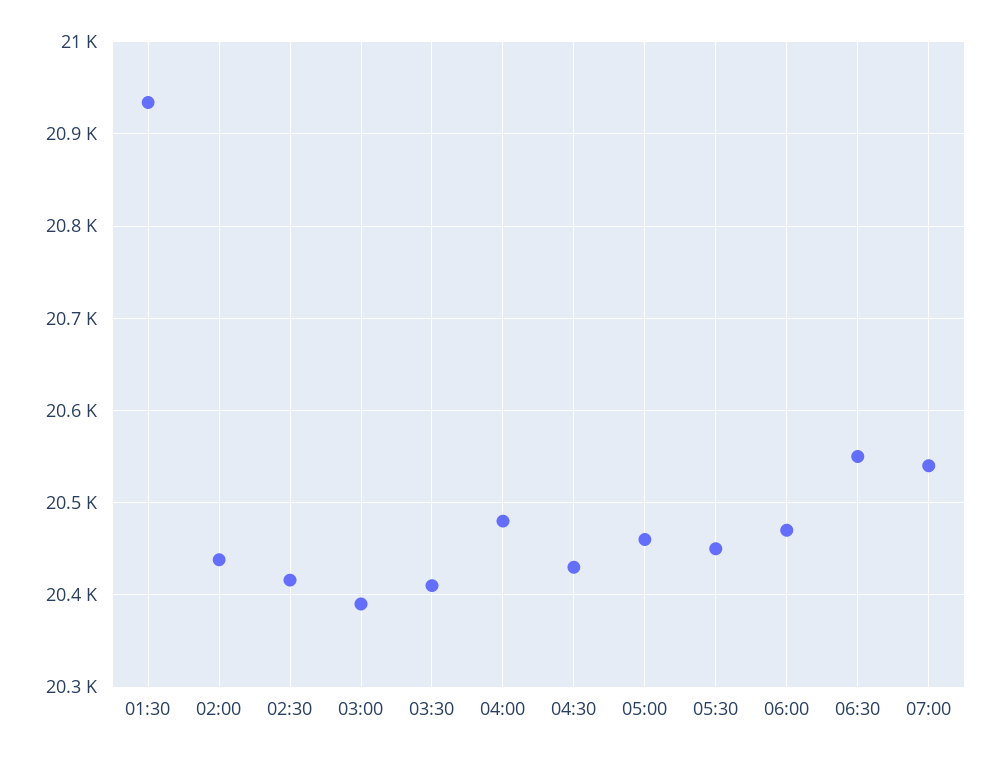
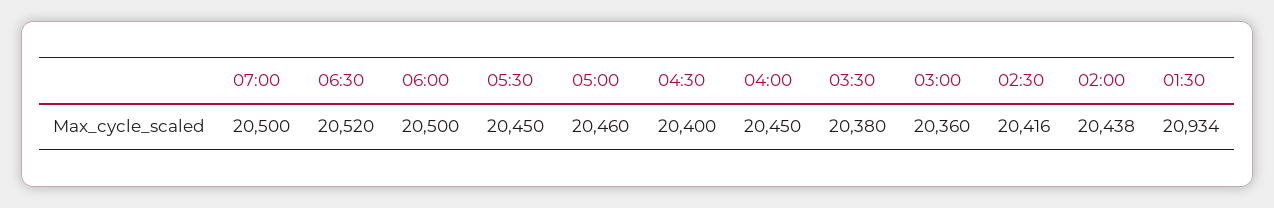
03:00: 20390 -> 20360
03:30: 20410 -> 20380
04:00: 20480 -> 20450
04:30: 20430 -> 20400
06:00: 20470 -> 20500
06:30: 20550 -> 20520
07:00: 20540 -> 20500

